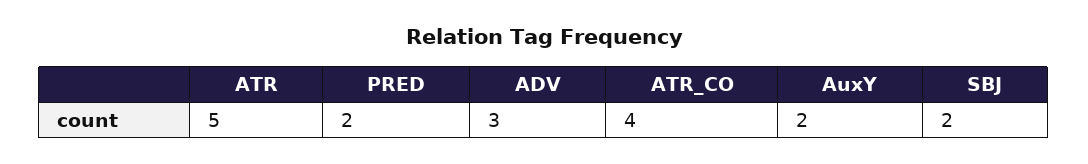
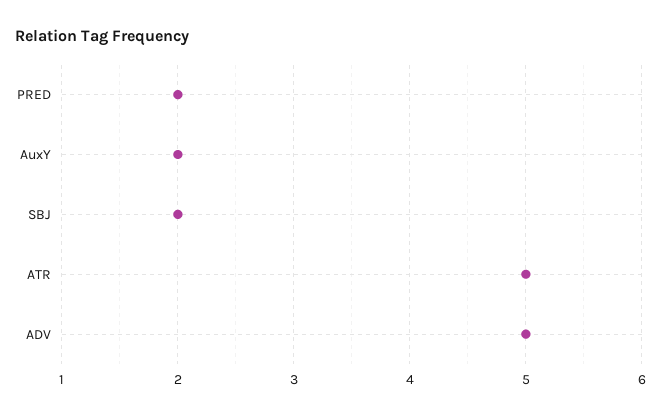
ADV: 3 -> 5
ATR_CO: 4 -> none

